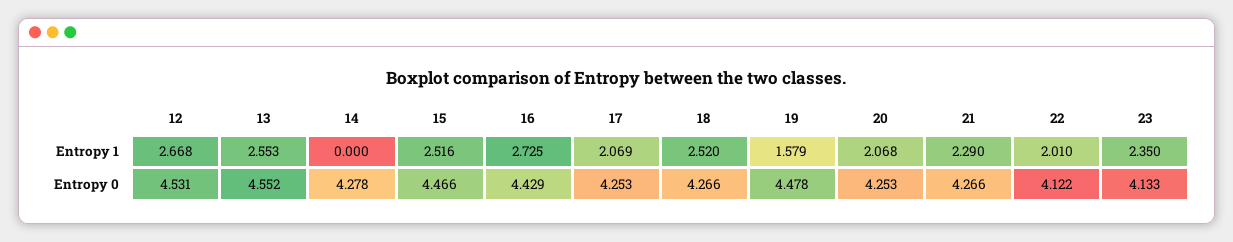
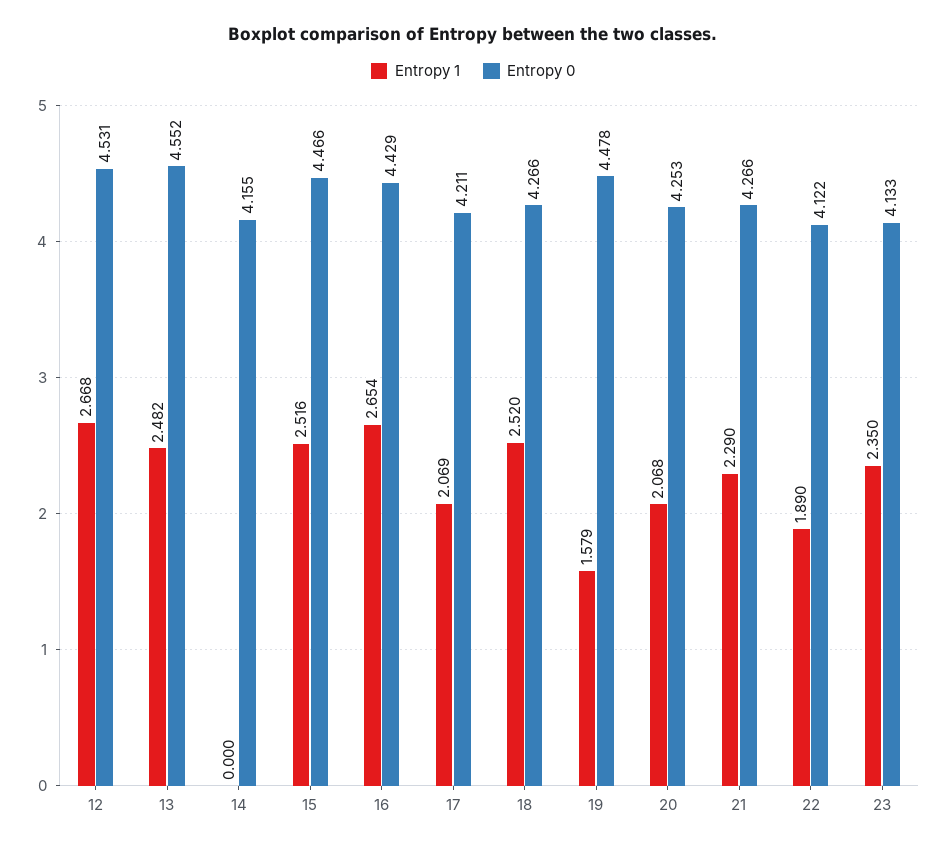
Entropy 1, 13: 2.553 -> 2.482
Entropy 1, 16: 2.725 -> 2.654
Entropy 1, 22: 2.01 -> 1.89
Entropy 0, 14: 4.278 -> 4.155
Entropy 0, 17: 4.253 -> 4.211

